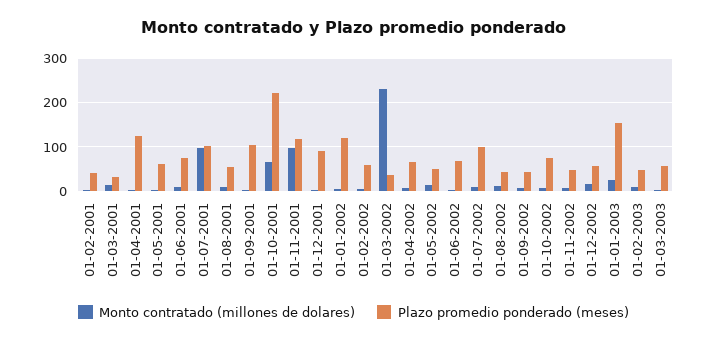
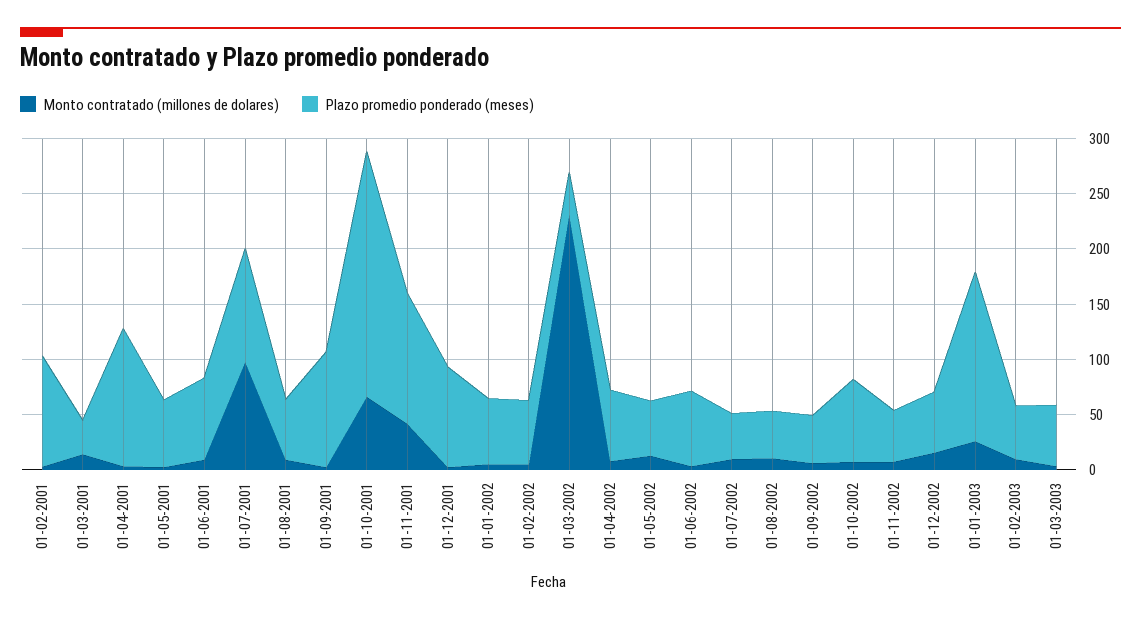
Plazo promedio ponderado (meses), 01-02-2001: 40 -> 100
Monto contratado (millones de dolares), 01-11-2001: 100 -> 40
Plazo promedio ponderado (meses), 01-01-2002: 120 -> 60
Plazo promedio ponderado (meses), 01-07-2002: 100 -> 40

